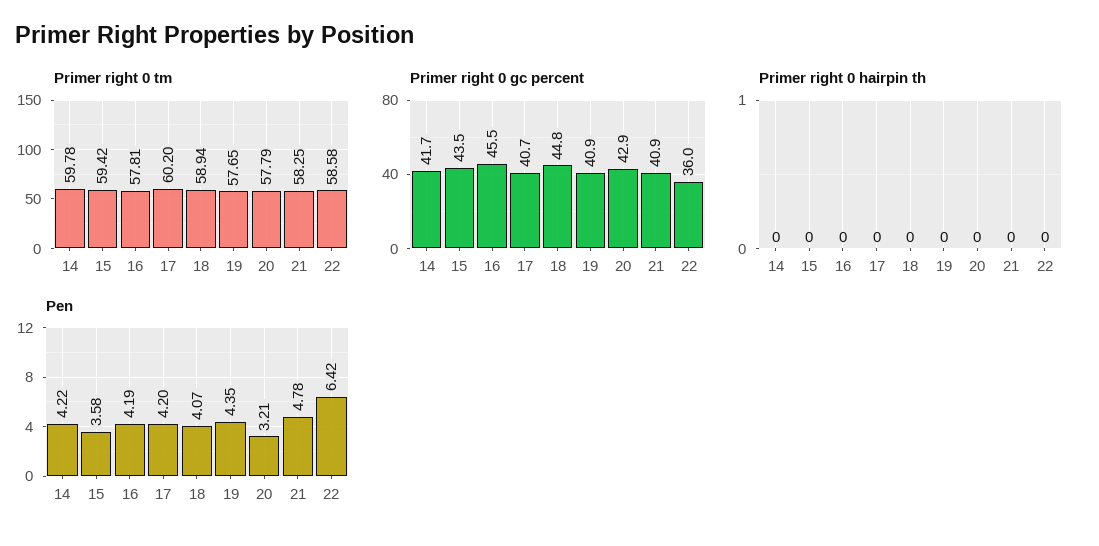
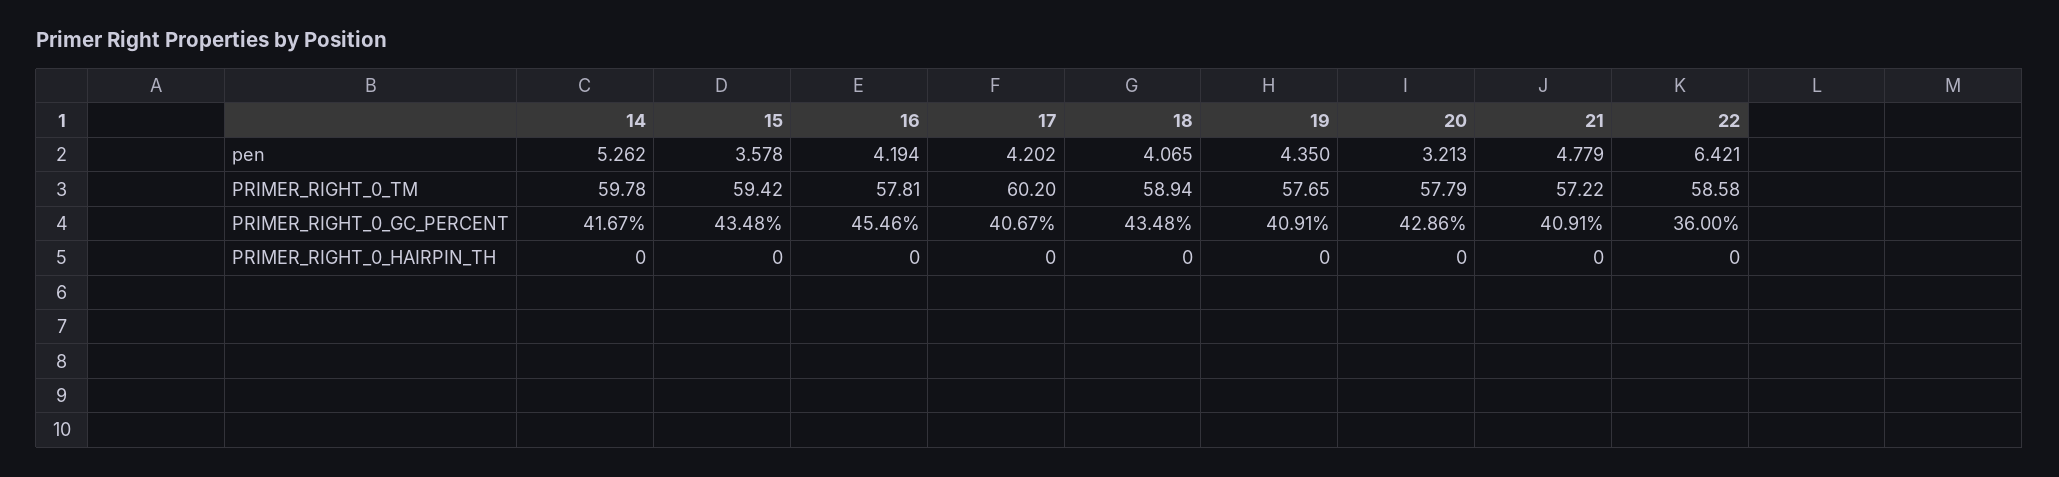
Primer right 0 tm, 21: 58.25 -> 57.22
Primer right 0 gc percent, 18: 44.8 -> 43.48
Pen, 14: 4.22 -> 5.262

